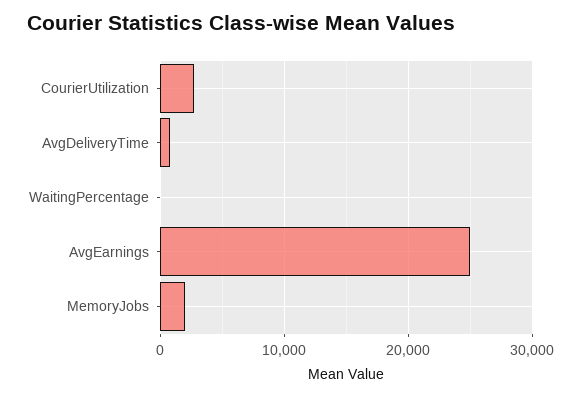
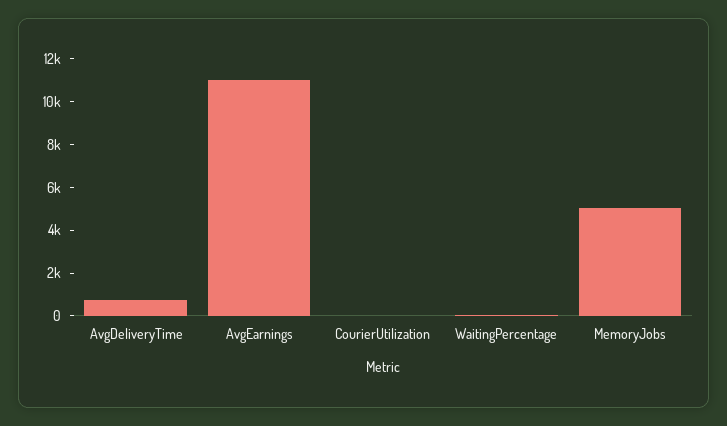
CourierUtilization: 3000 -> 0
AvgEarnings: 25000 -> 11000
MemoryJobs: 2000 -> 5000

